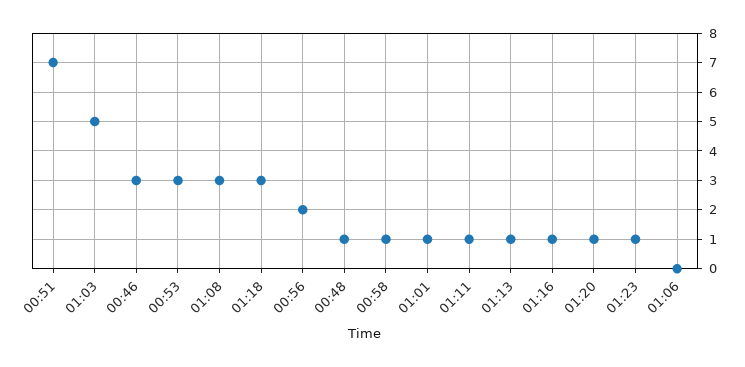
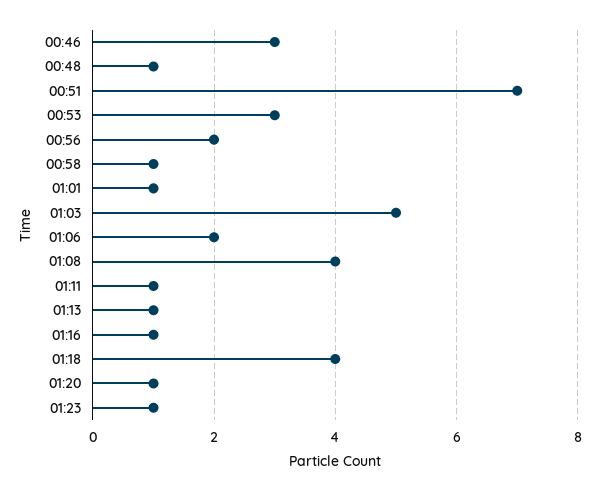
01:08: 3 -> 4
01:18: 3 -> 4
01:06: 0 -> 2

